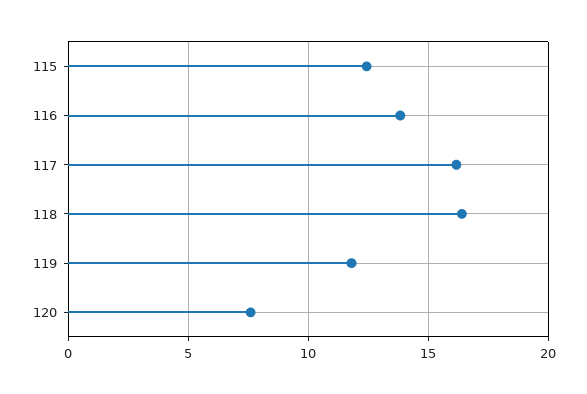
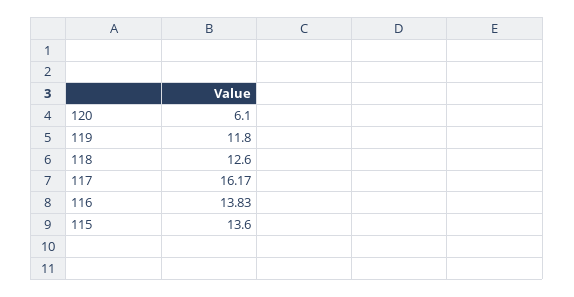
115: 12.5 -> 13.6
118: 16.5 -> 12.6
120: 7.5 -> 6.1

